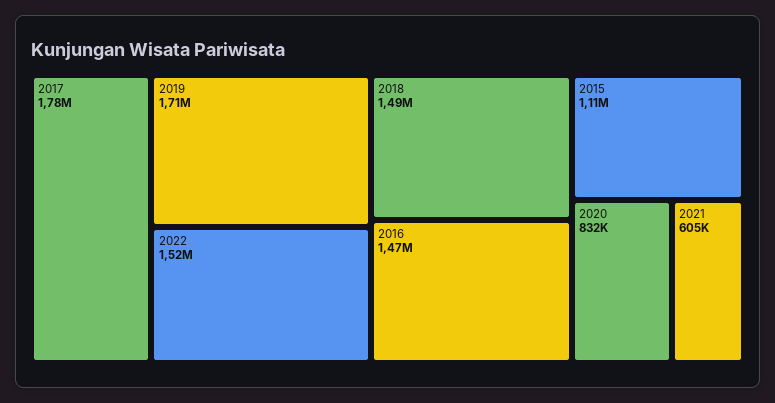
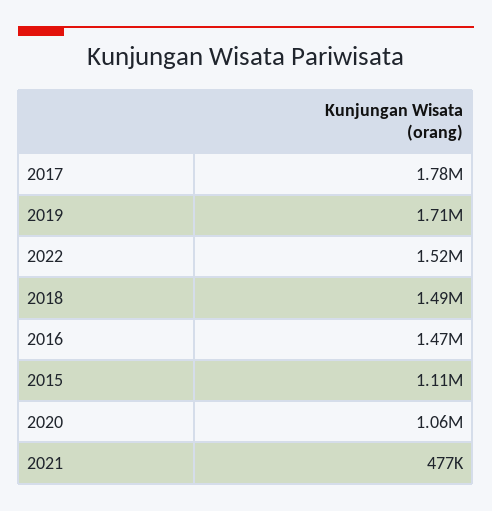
2020: 832000 -> 1060000
2021: 605000 -> 477000

